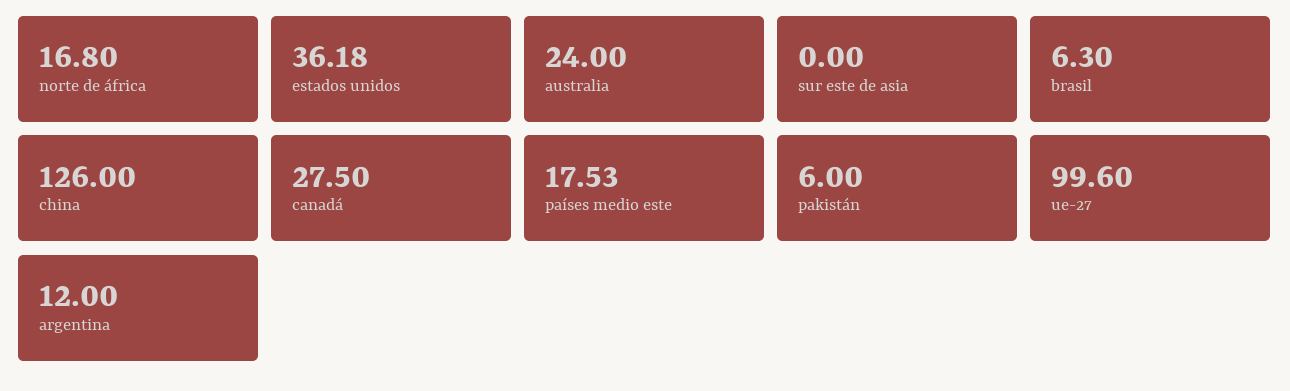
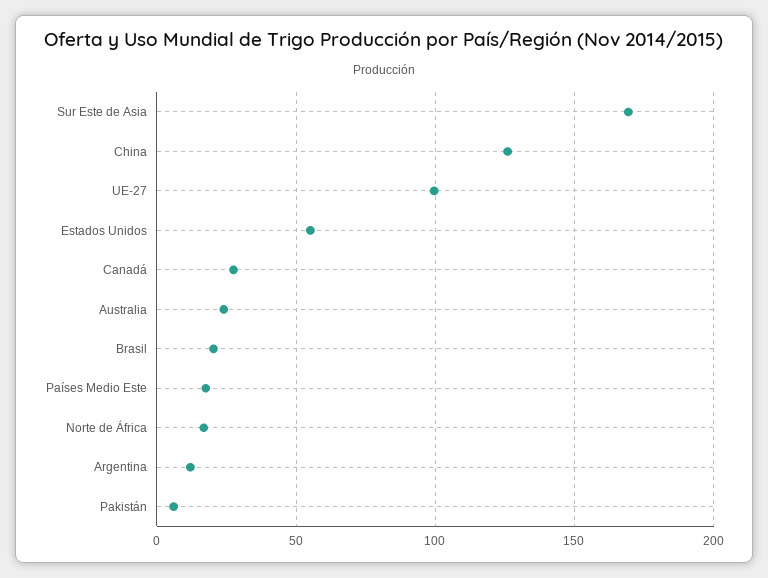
estados unidos: 36.18 -> 55
sur este de asia: 0 -> 170
brasil: 6.3 -> 20

